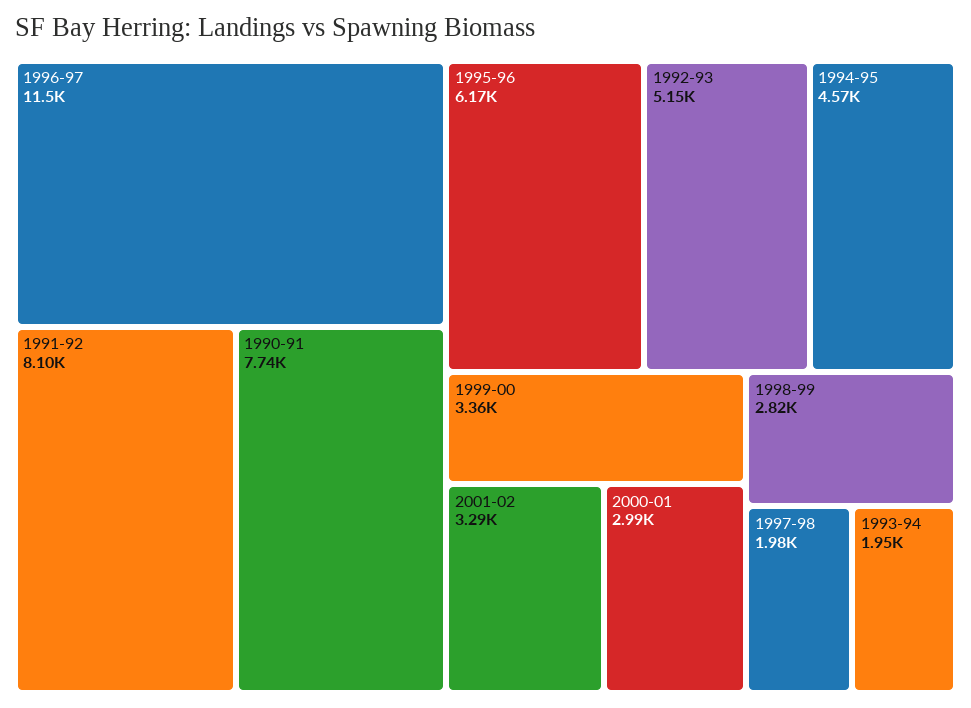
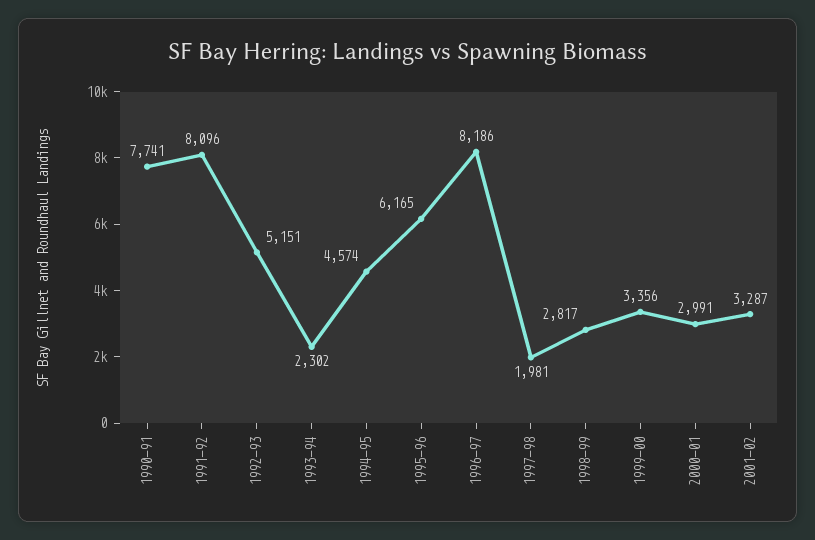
1996-97: 11500 -> 8186
1993-94: 1950 -> 2302

